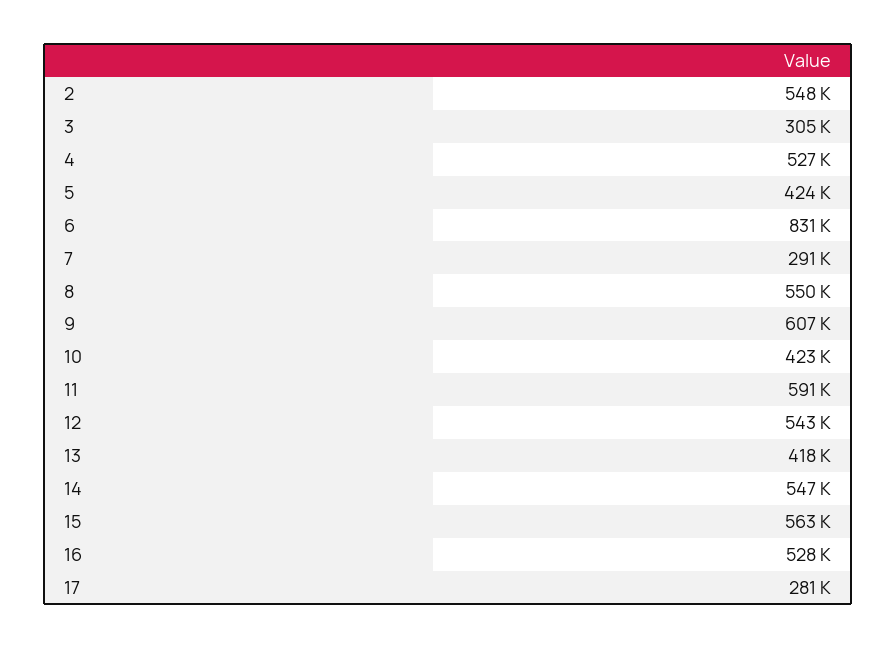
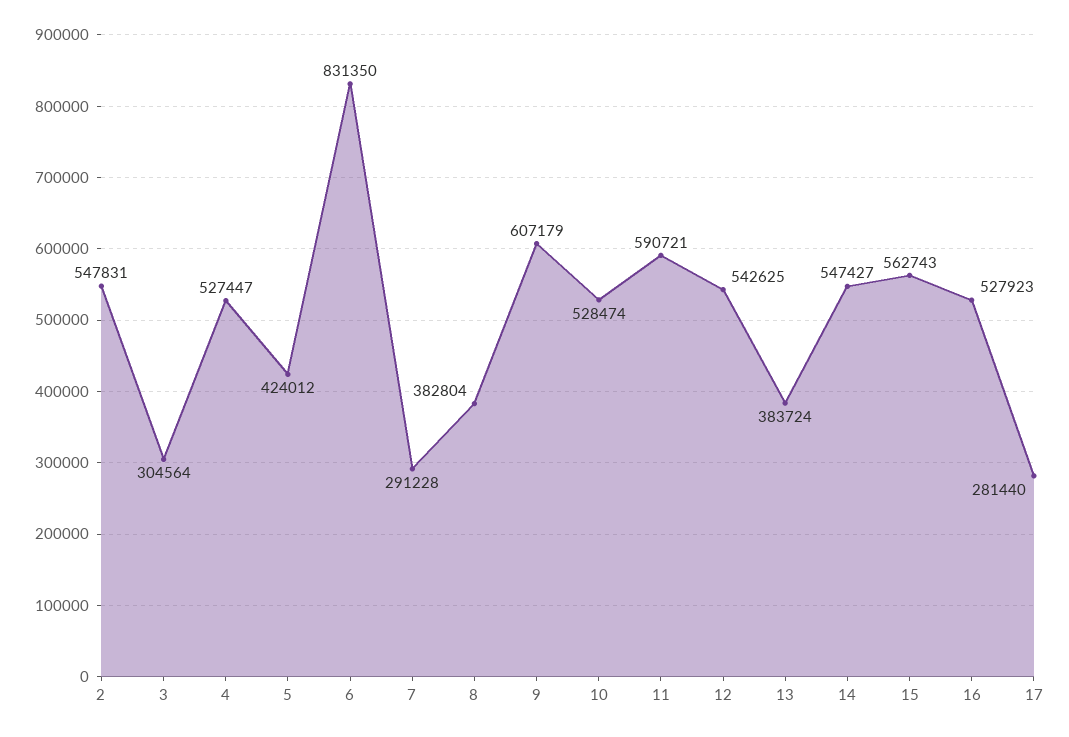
8: 550000 -> 382804
10: 423000 -> 528474
13: 418000 -> 383724

